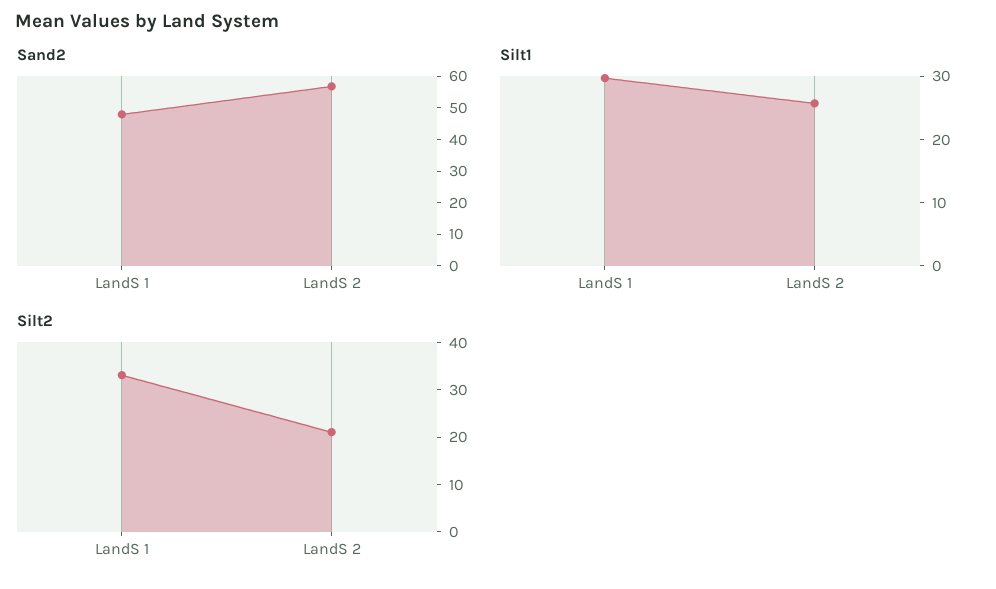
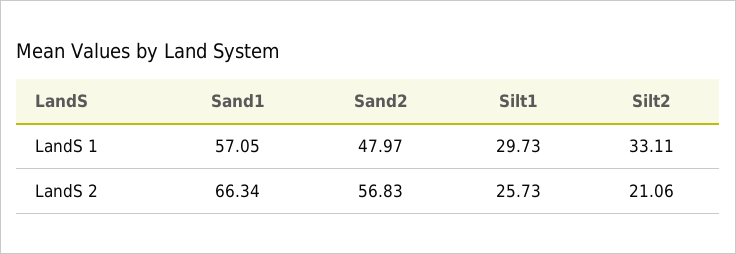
Sand1, LandS 1: none -> 57.05
Sand1, LandS 2: none -> 66.34

